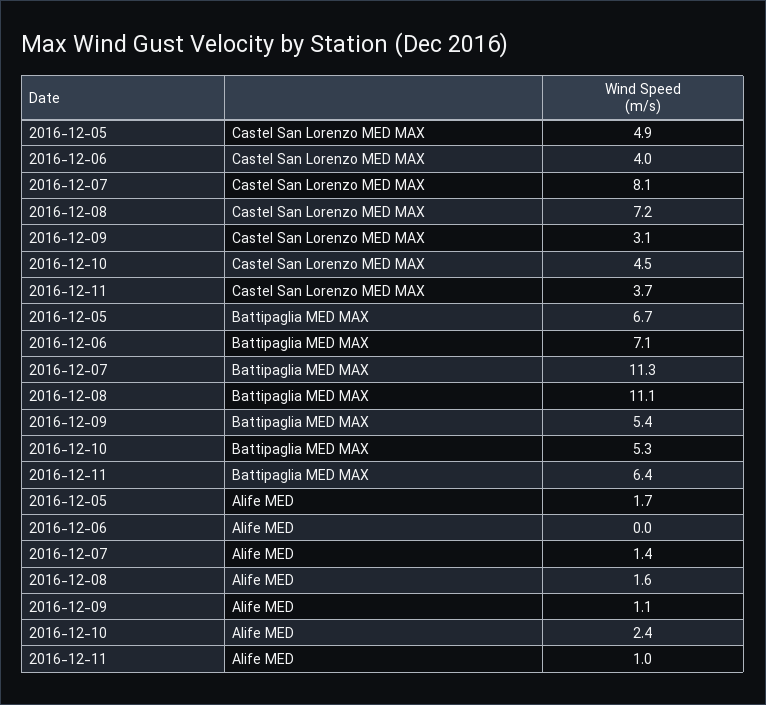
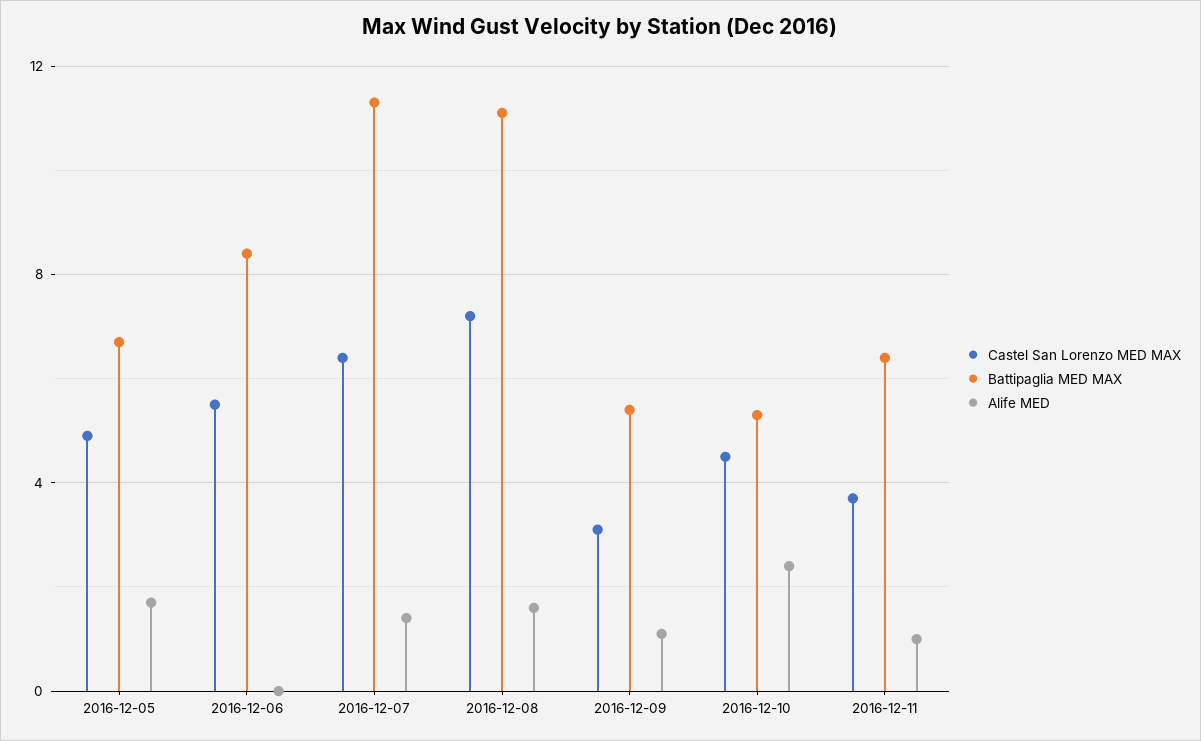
Castel San Lorenzo MED MAX, 2016-12-06: 4 -> 5.5
Castel San Lorenzo MED MAX, 2016-12-07: 8.1 -> 6.5
Battipaglia MED MAX, 2016-12-06: 7.1 -> 8.5

